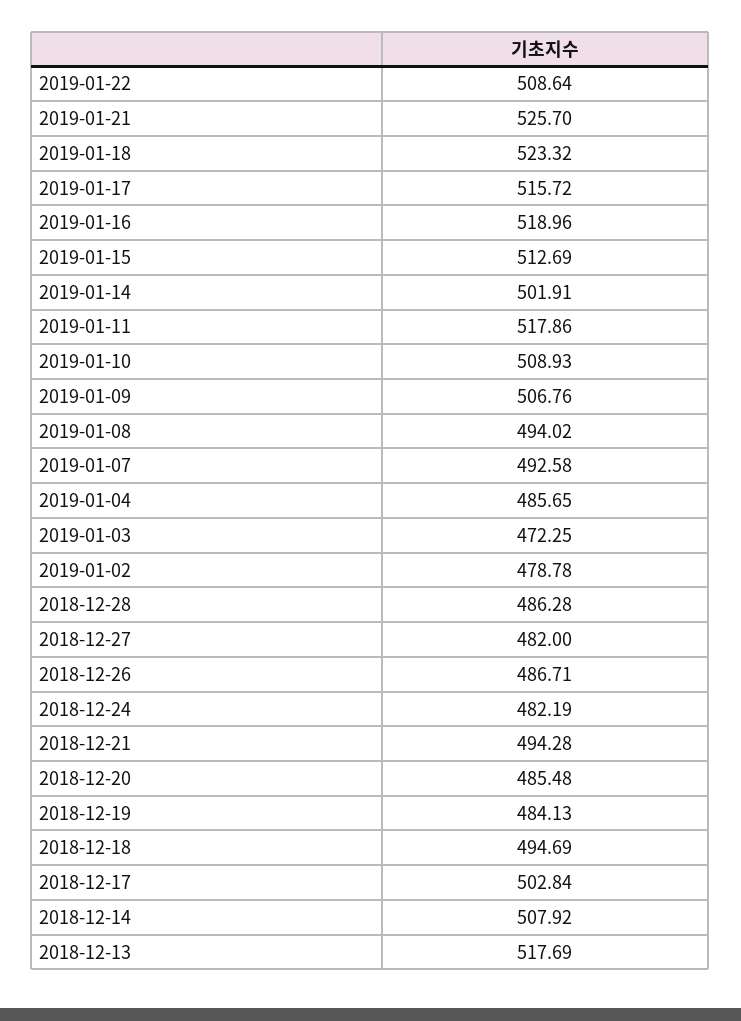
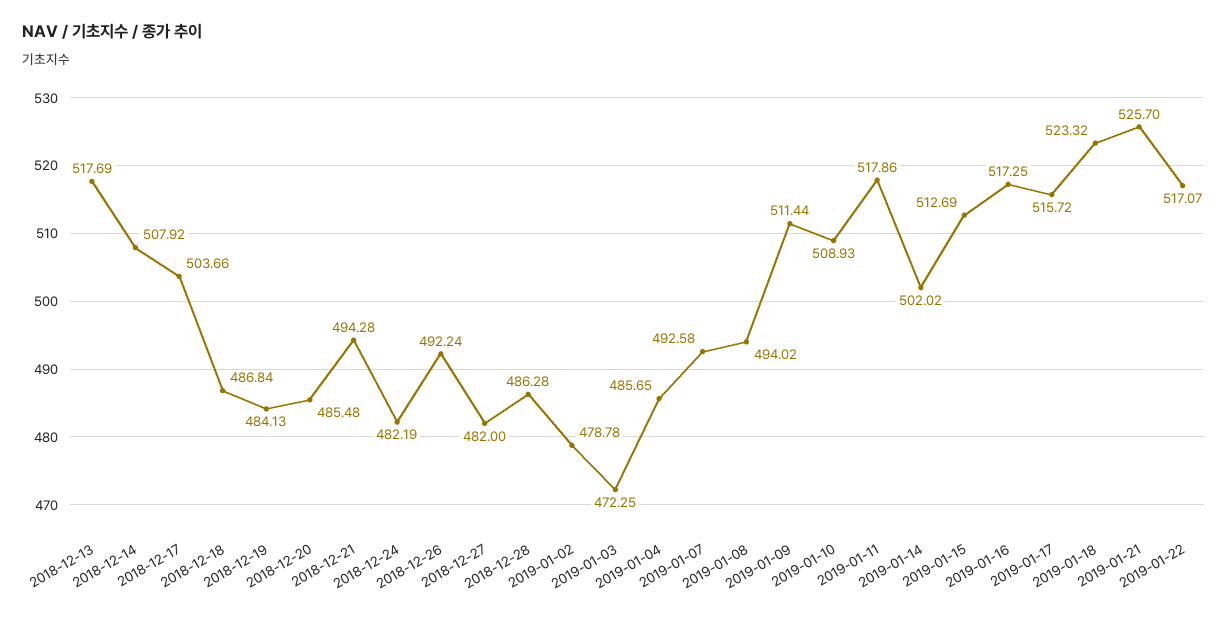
2019-01-22: 508.64 -> 517.07
2019-01-16: 518.96 -> 517.25
2019-01-14: 501.91 -> 502.02
2019-01-09: 506.76 -> 511.44
2018-12-26: 486.71 -> 492.24
2018-12-18: 494.69 -> 486.84
2018-12-17: 502.84 -> 503.66

